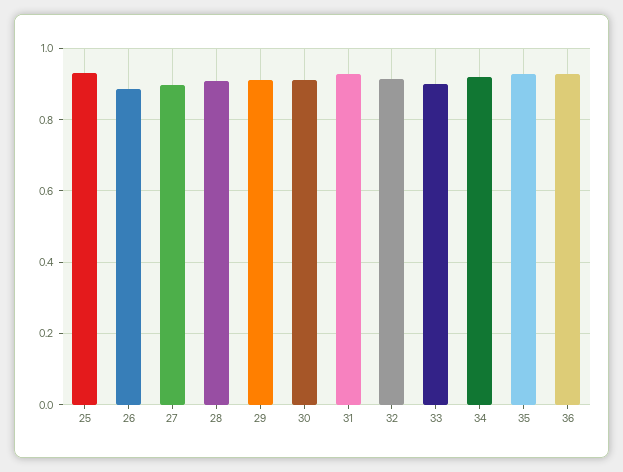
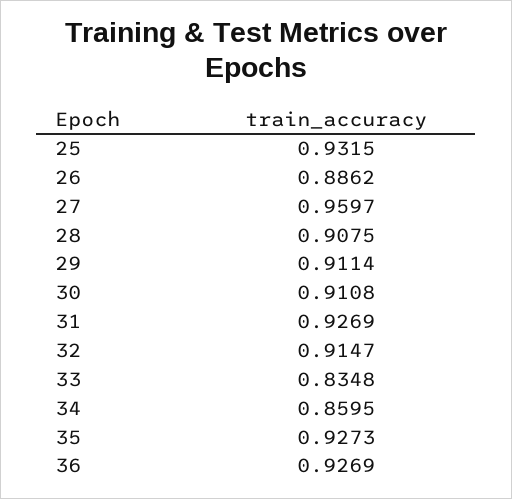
27: 0.9 -> 0.9597
33: 0.9 -> 0.8348
34: 0.92 -> 0.8595

